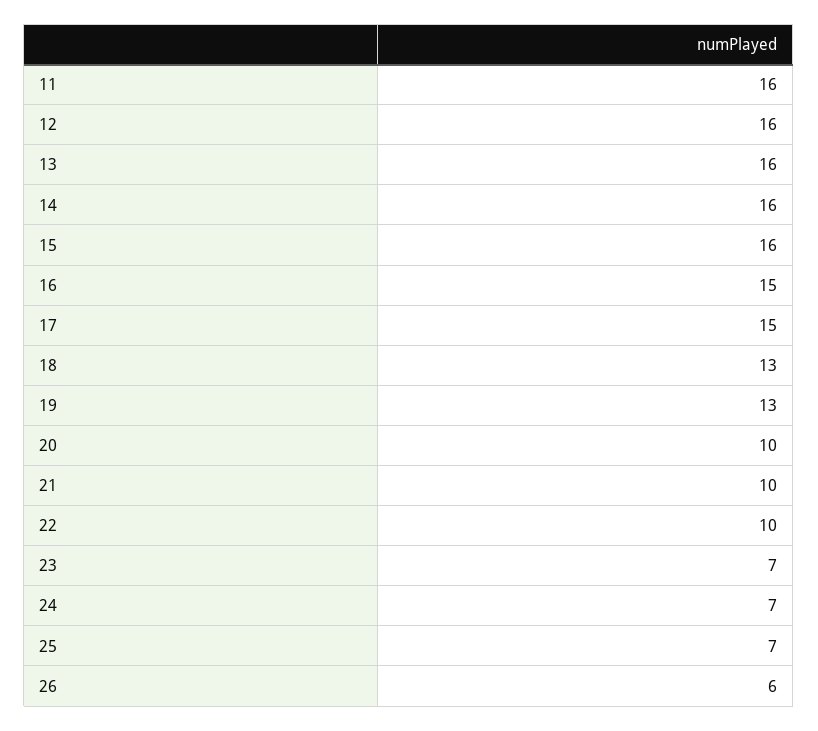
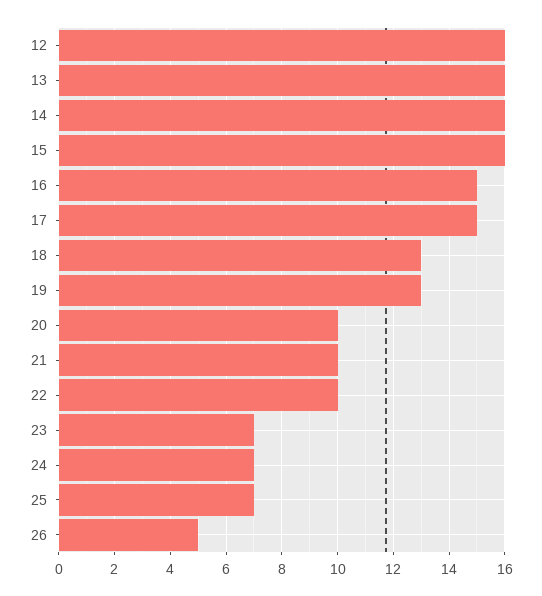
11: 16 -> none
26: 6 -> 5

